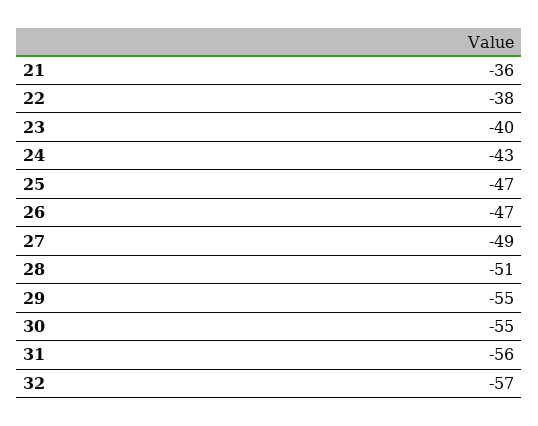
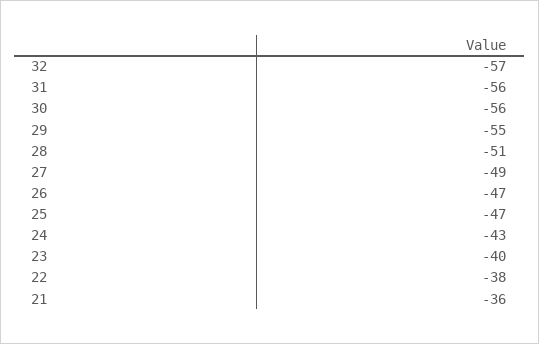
30: -55 -> -56

